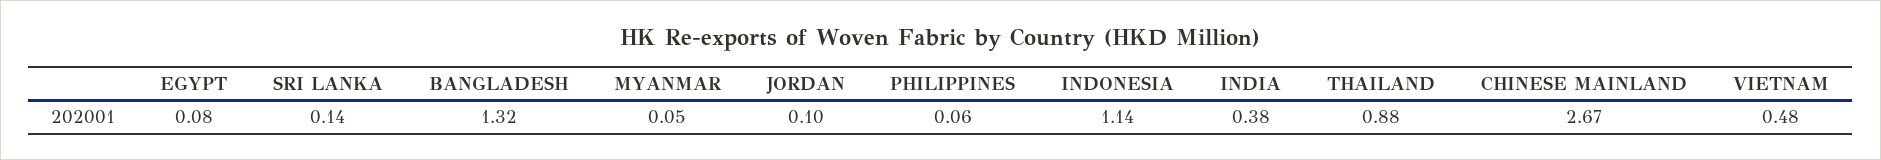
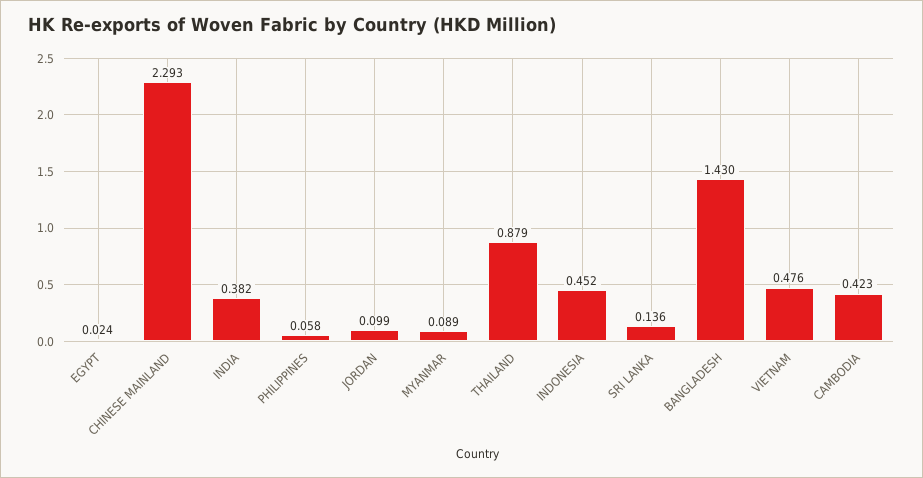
EGYPT: 0.08 -> 0.024
BANGLADESH: 1.32 -> 1.43
MYANMAR: 0.05 -> 0.089
INDONESIA: 1.14 -> 0.452
CHINESE MAINLAND: 2.67 -> 2.293
CAMBODIA: none -> 0.423

